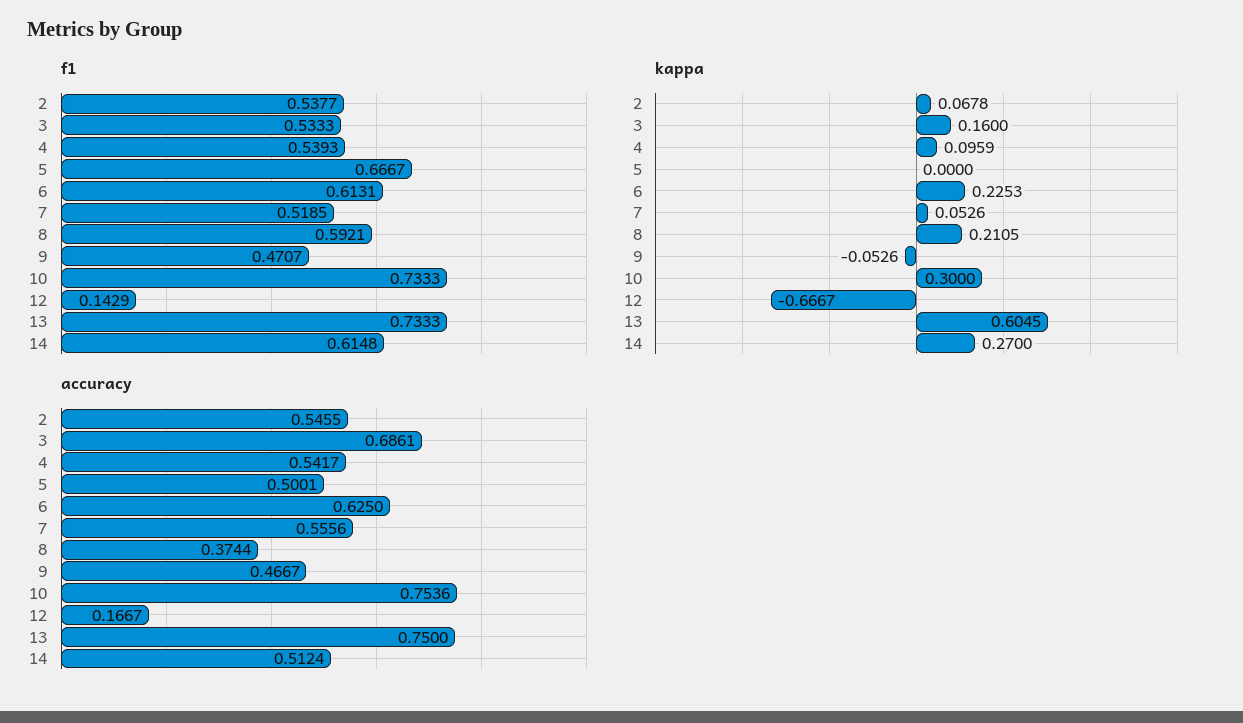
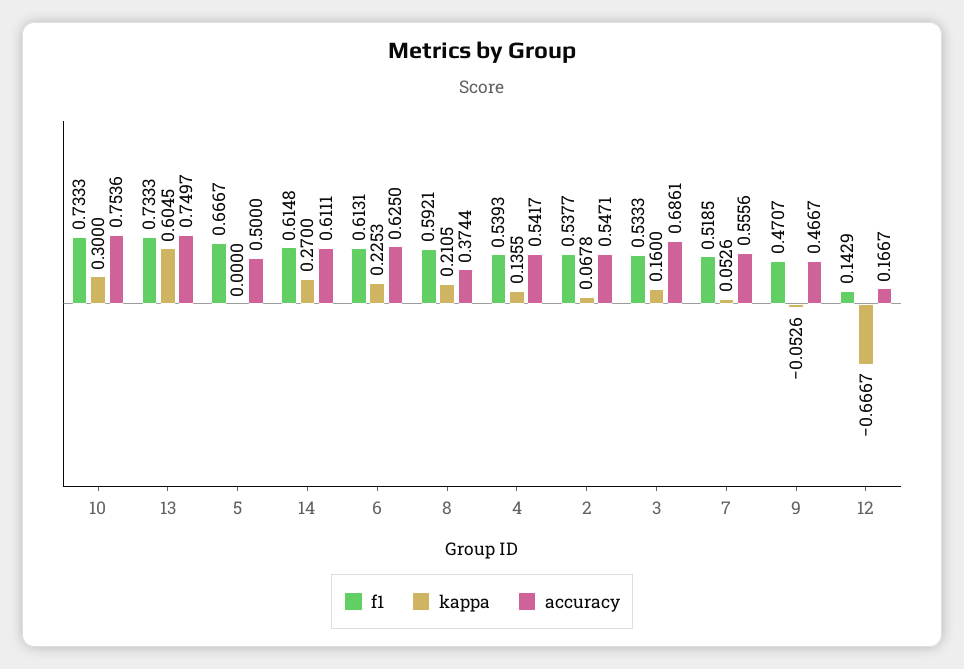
kappa, 4: 0.0959 -> 0.1355
accuracy, 2: 0.5455 -> 0.5471
accuracy, 5: 0.5001 -> 0.5
accuracy, 13: 0.75 -> 0.7497
accuracy, 14: 0.5124 -> 0.6111

